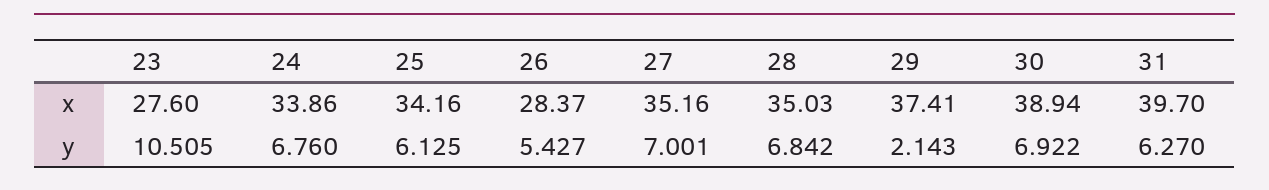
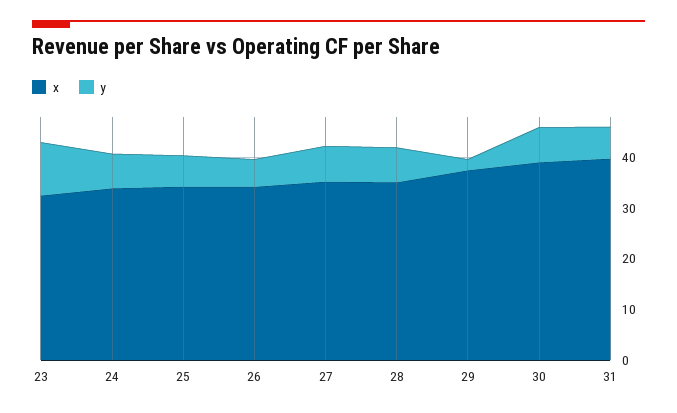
x, 23: 27.6 -> 32
x, 26: 28.37 -> 34

